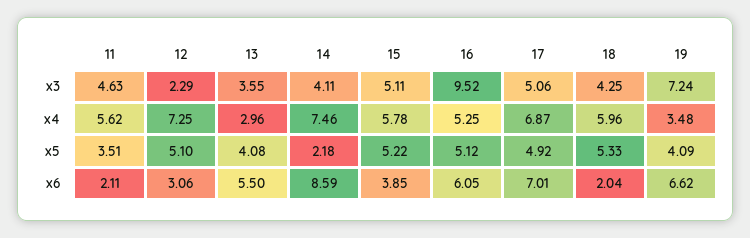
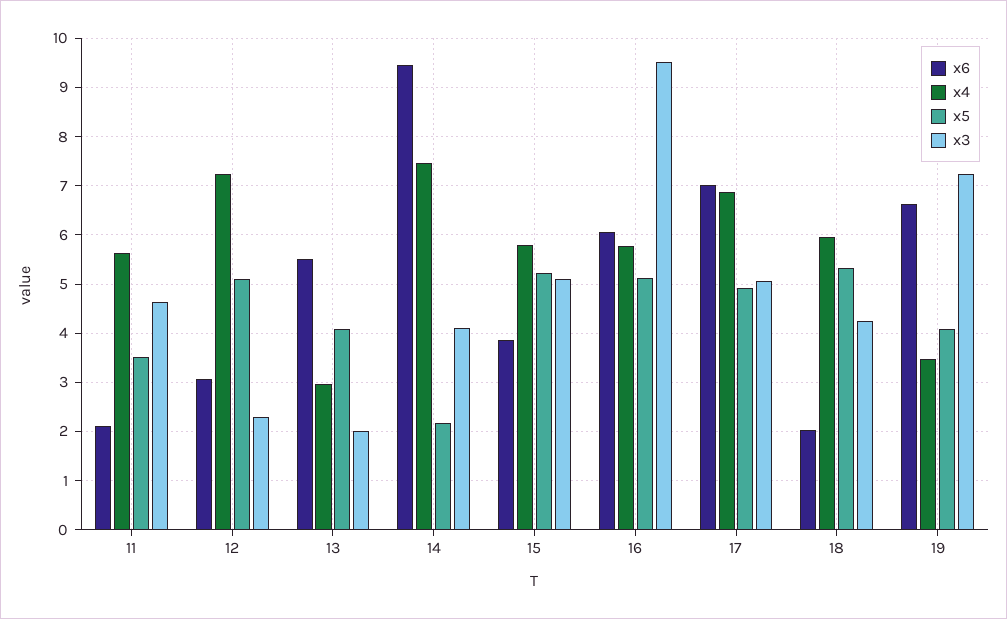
x3, 13: 3.55 -> 2
x4, 16: 5.25 -> 5.8
x6, 14: 8.59 -> 9.4

